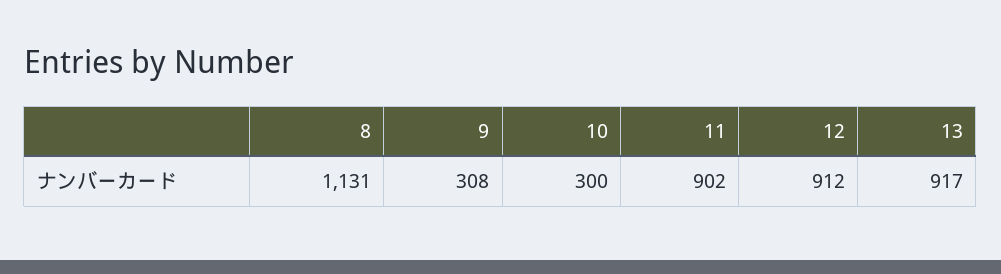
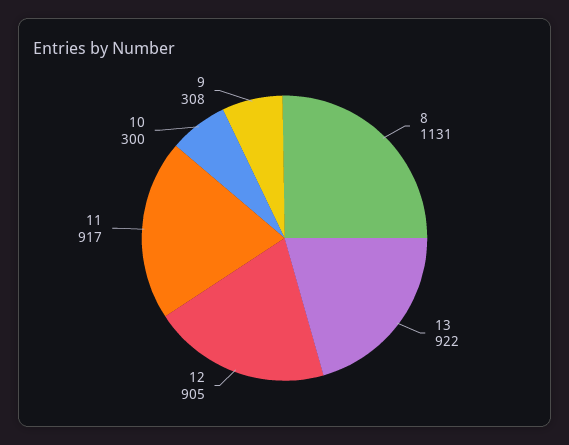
11: 902 -> 917
12: 912 -> 905
13: 917 -> 922

